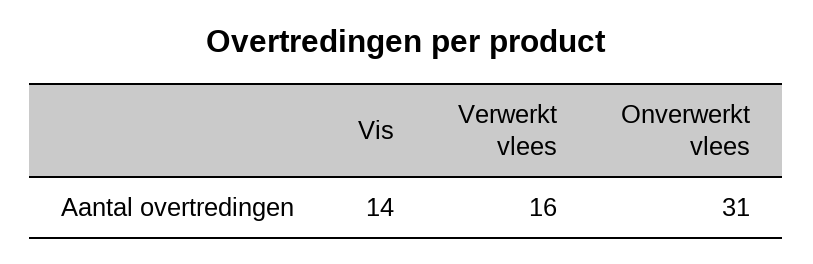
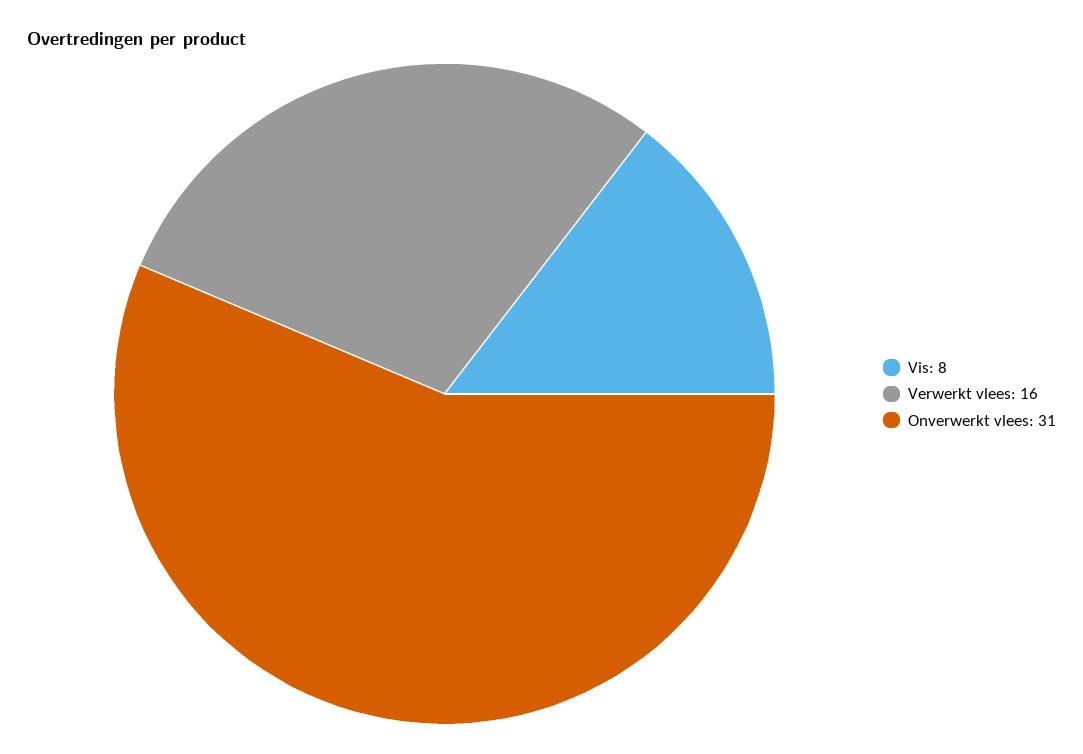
Vis: 14 -> 8

